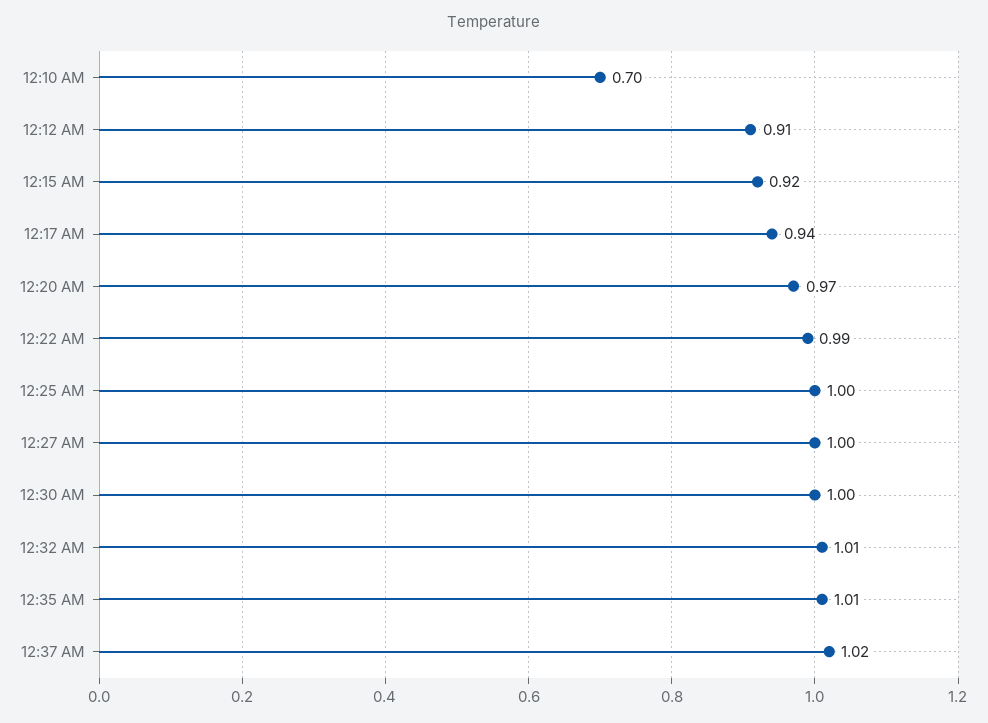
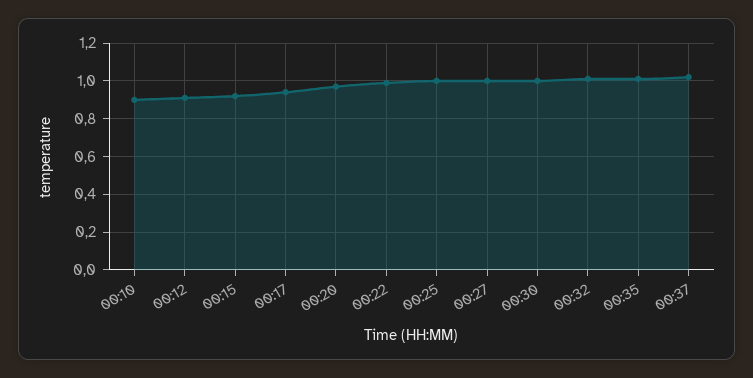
12:10 AM: 0.7 -> 0.9

